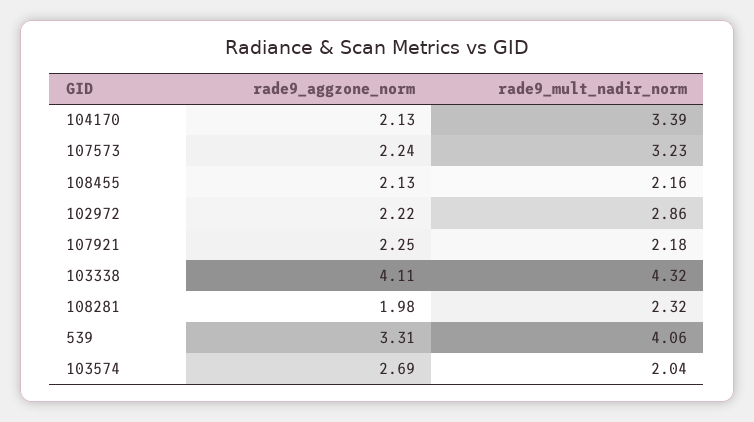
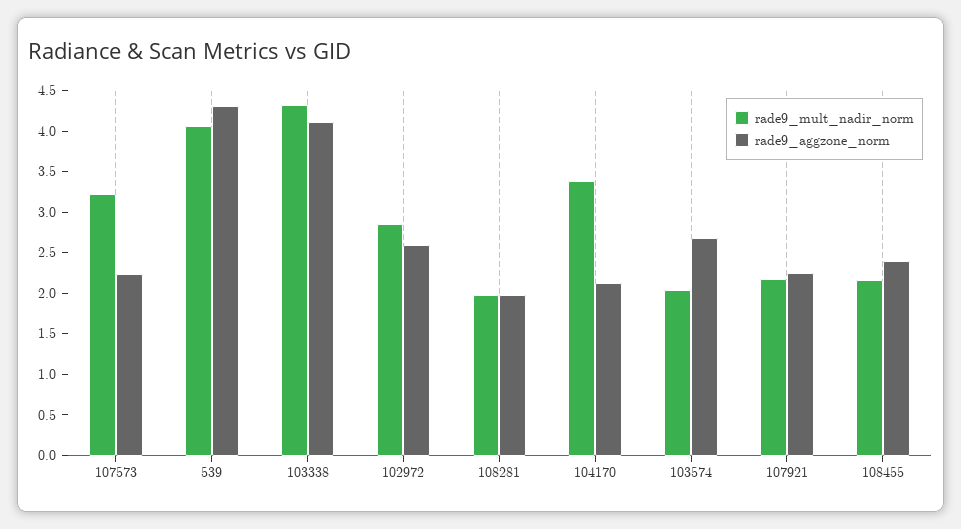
rade9_aggzone_norm, 108455: 2.13 -> 2.4
rade9_aggzone_norm, 102972: 2.22 -> 2.6
rade9_mult_nadir_norm, 108281: 2.32 -> 2
rade9_aggzone_norm, 539: 3.31 -> 4.3

